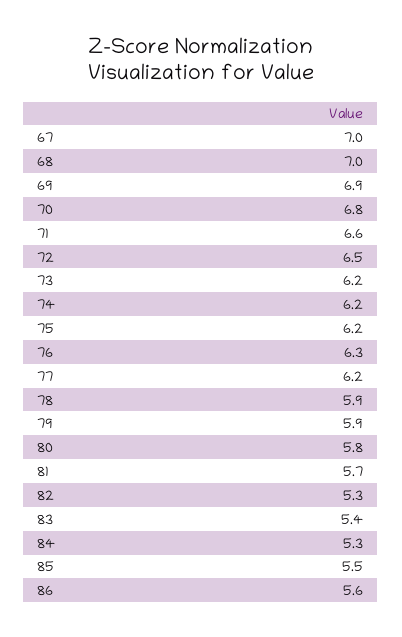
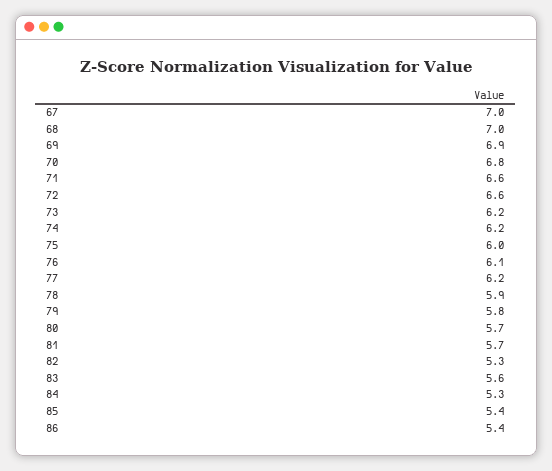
72: 6.5 -> 6.6
75: 6.2 -> 6
76: 6.3 -> 6.1
79: 5.9 -> 5.8
80: 5.8 -> 5.7
83: 5.4 -> 5.6
85: 5.5 -> 5.4
86: 5.6 -> 5.4

